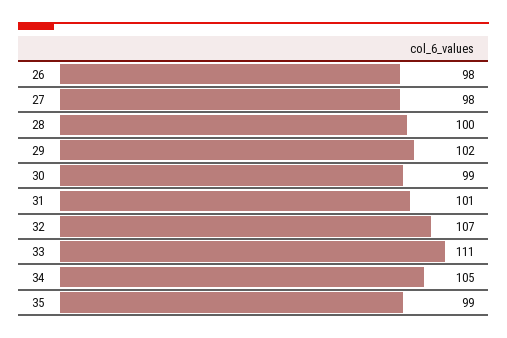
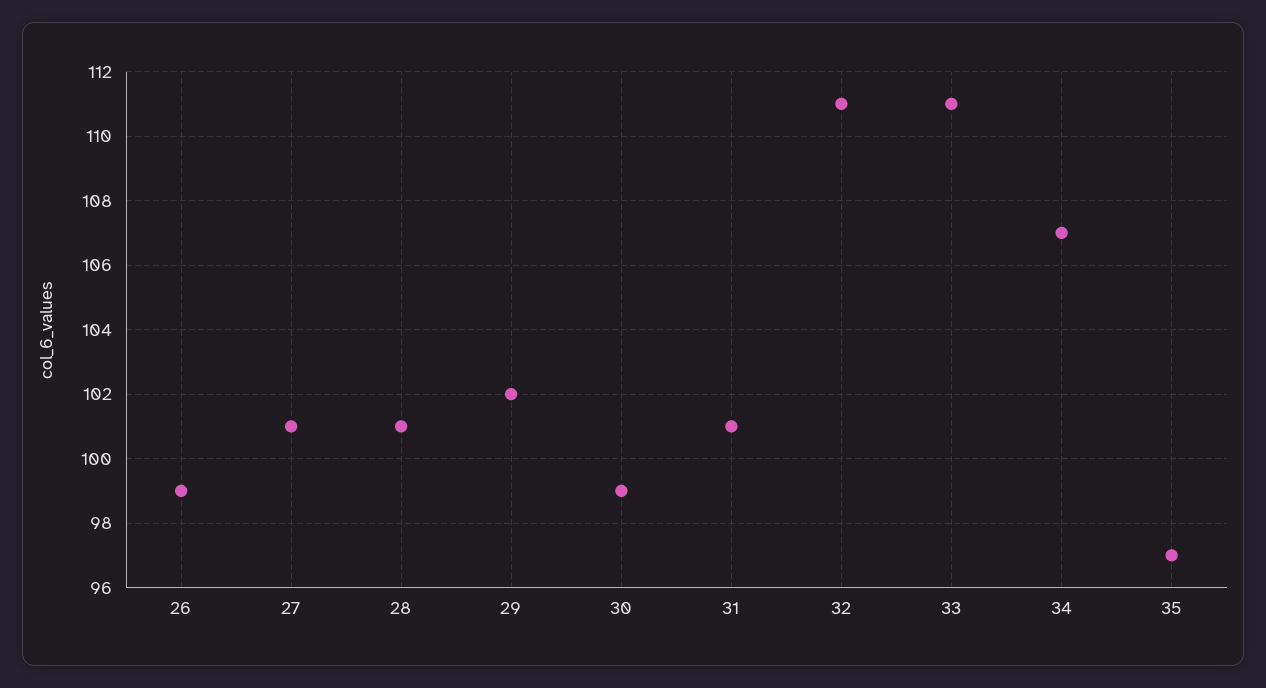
26: 98 -> 99
27: 98 -> 101
28: 100 -> 101
32: 107 -> 111
34: 105 -> 107
35: 99 -> 97

